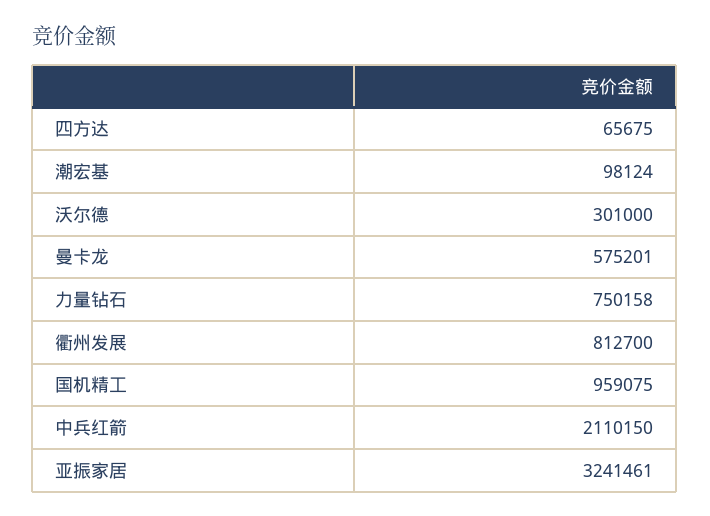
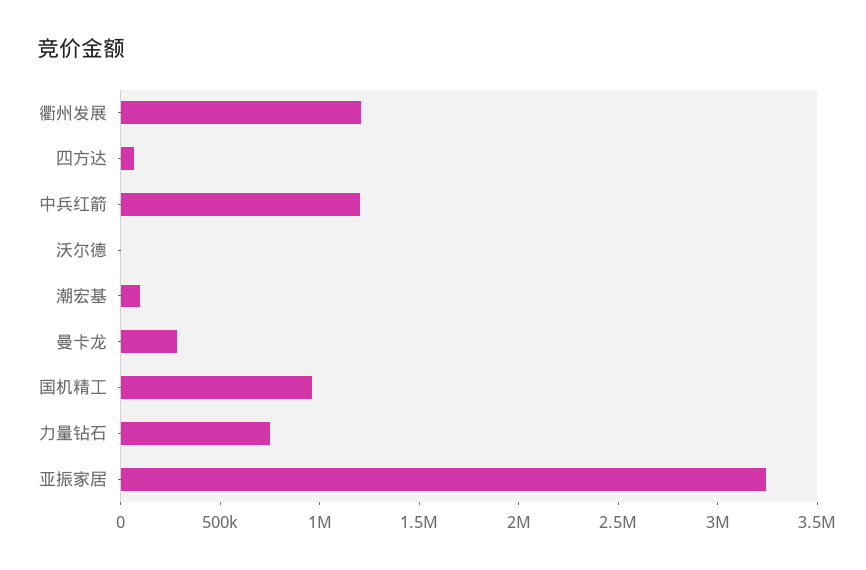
沃尔德: 301000 -> 0
曼卡龙: 575201 -> 300000
衢州发展: 812700 -> 1200000
中兵红箭: 2110150 -> 1200000

